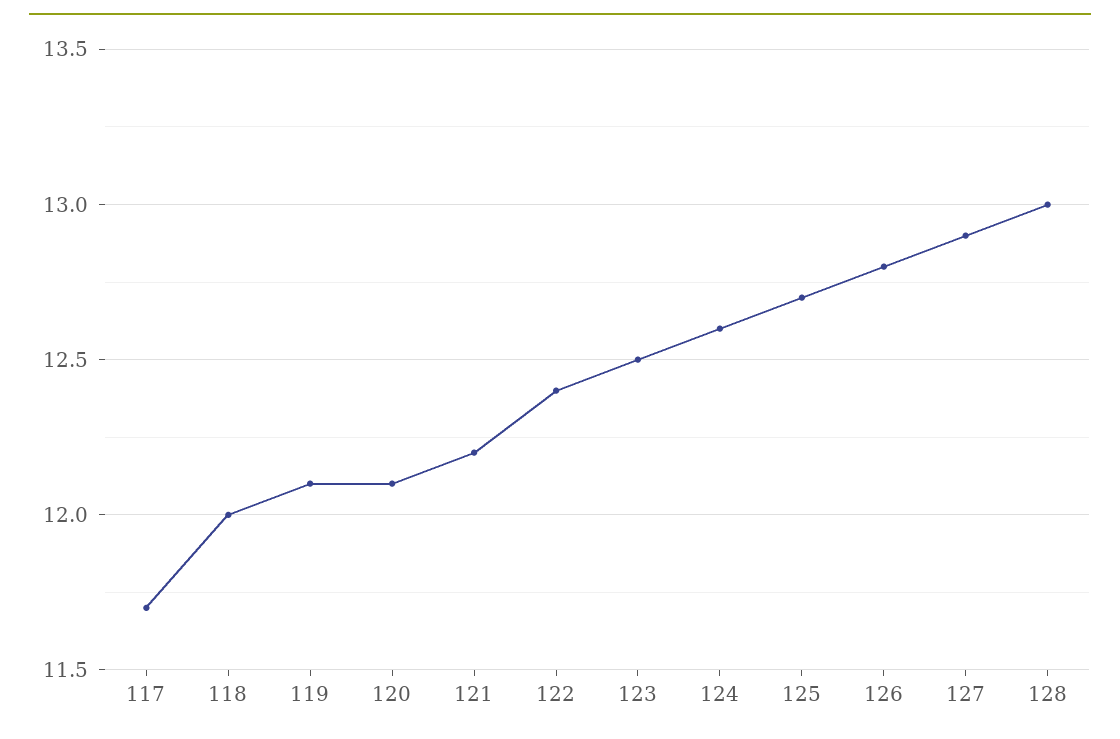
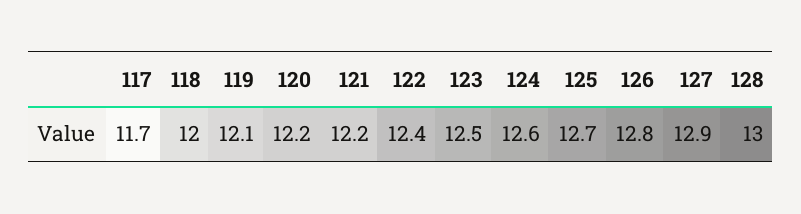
120: 12.1 -> 12.2

